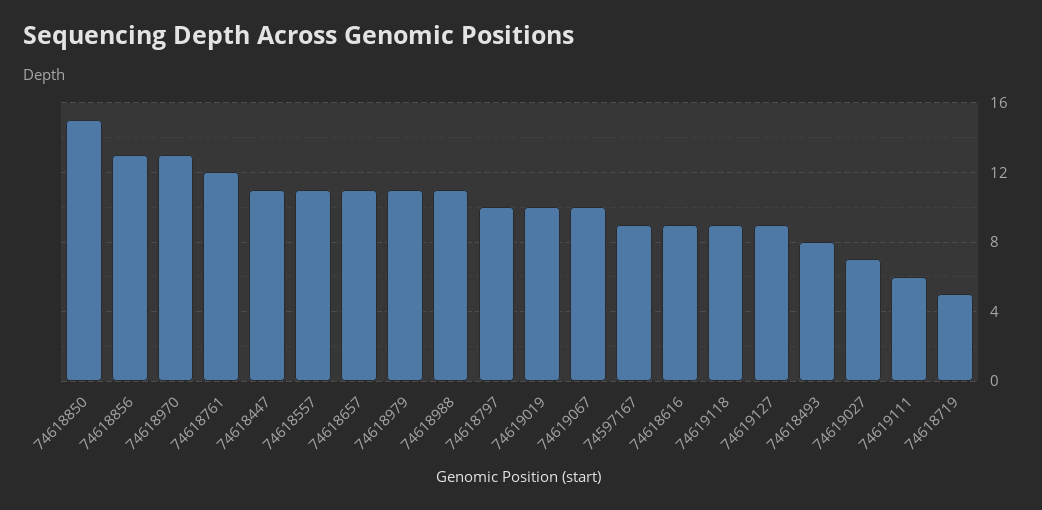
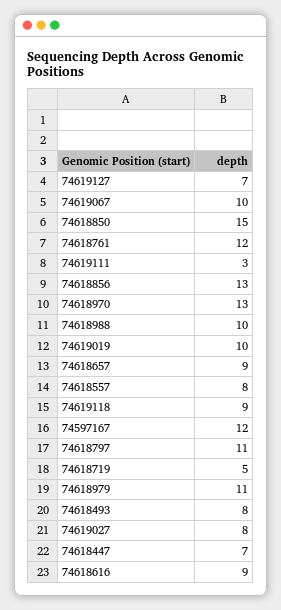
74618447: 11 -> 7
74618557: 11 -> 8
74618657: 11 -> 9
74618988: 11 -> 10
74618797: 10 -> 11
74597167: 9 -> 12
74619127: 9 -> 7
74619027: 7 -> 8
74619111: 6 -> 3

